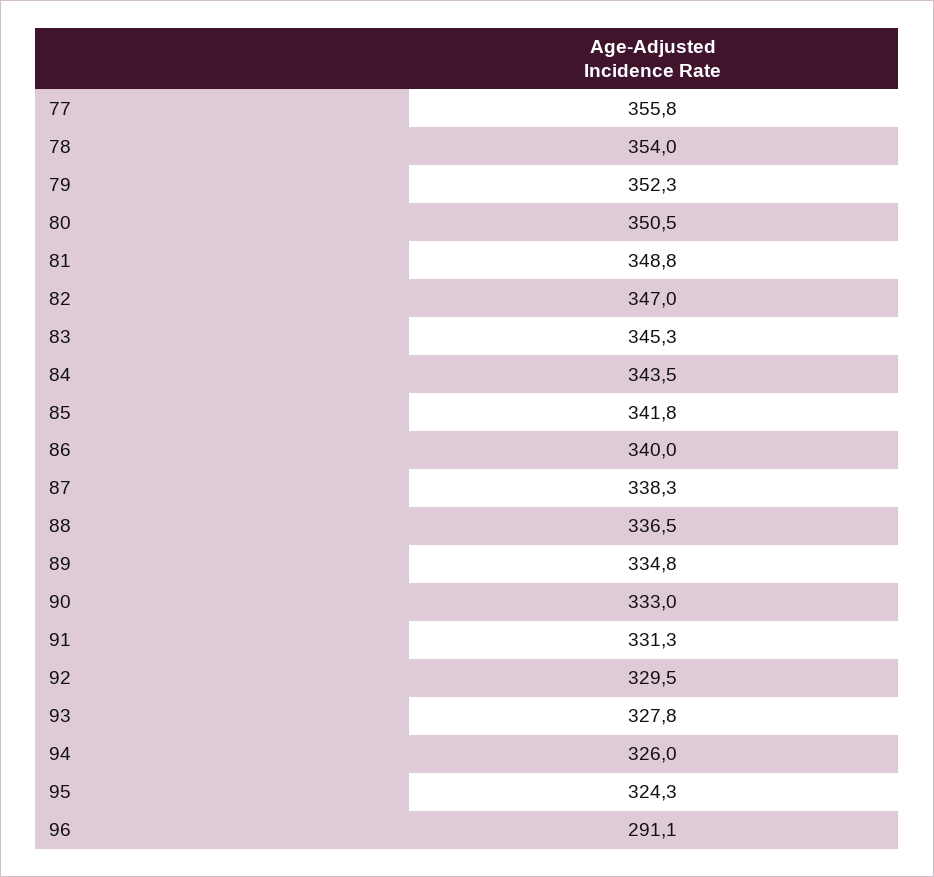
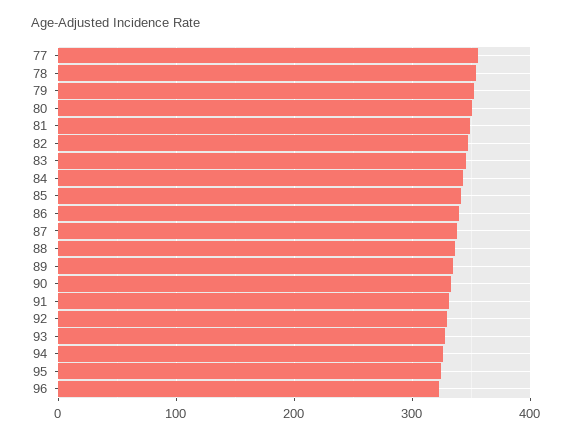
96: 291.1 -> 320

